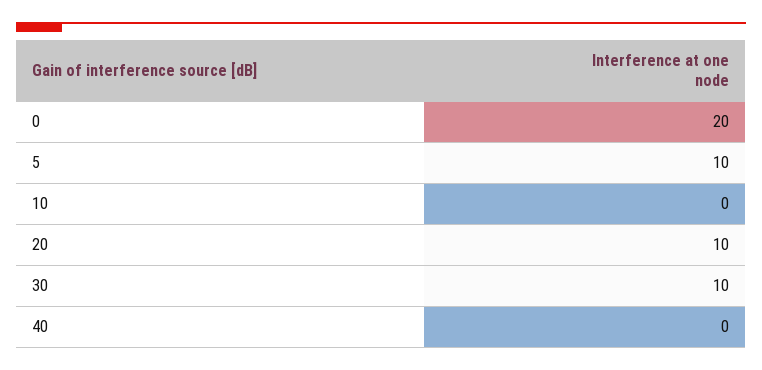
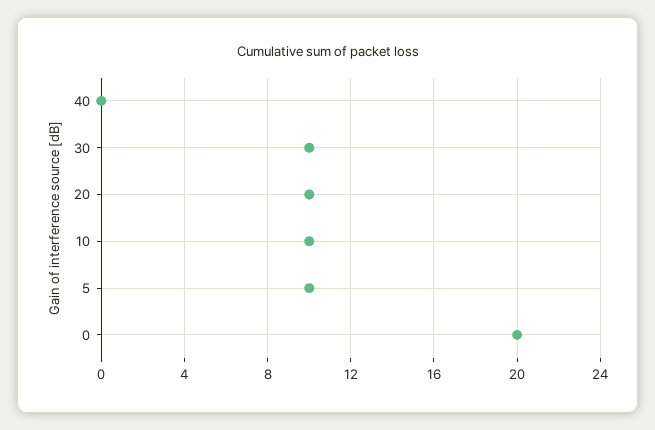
10: 0 -> 10

